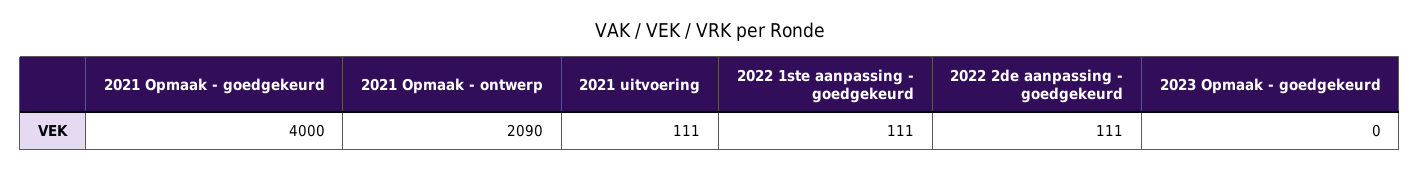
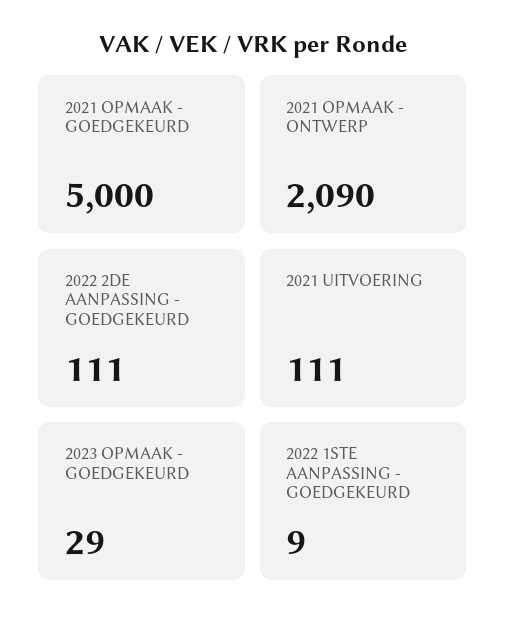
2021 Opmaak - goedgekeurd: 4000 -> 5000
2022 1ste aanpassing - goedgekeurd: 111 -> 9
2023 Opmaak - goedgekeurd: 0 -> 29

